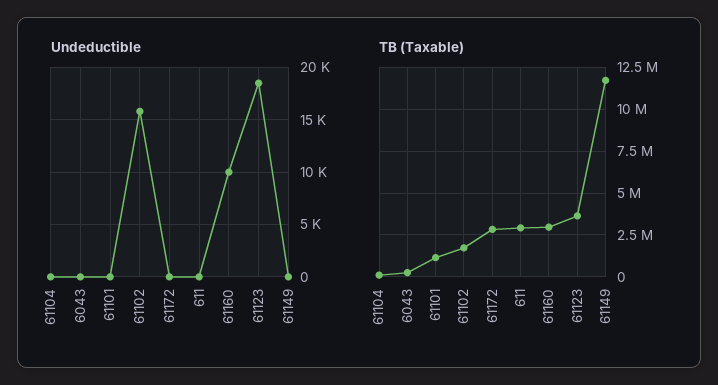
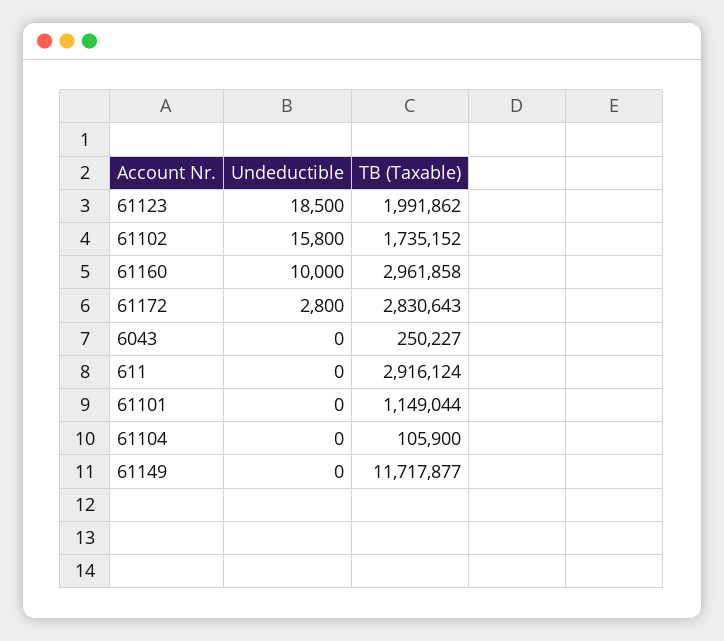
Undeductible, 61172: 0 -> 2800
TB (Taxable), 61123: 3500000 -> 1991862

